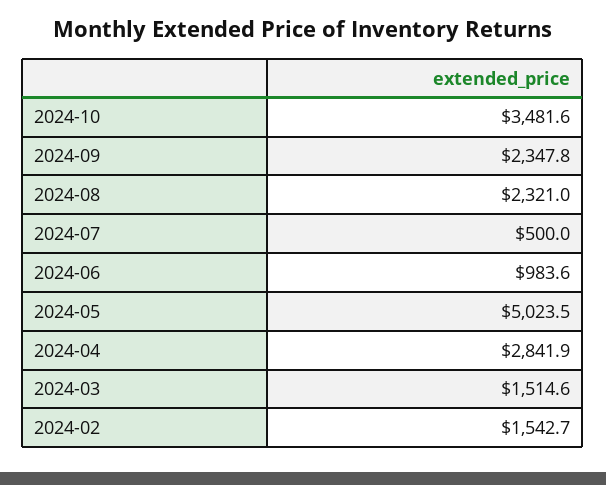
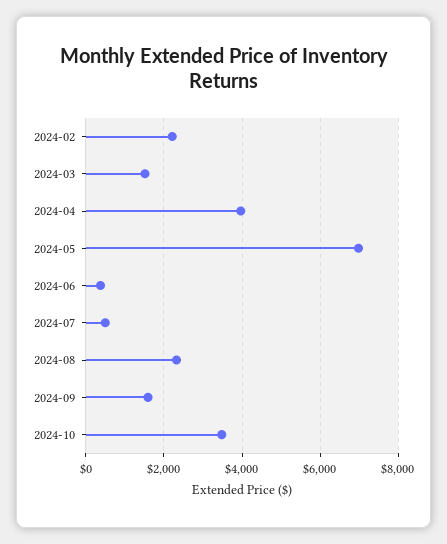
2024-09: 2347.8 -> 1600
2024-06: 983.6 -> 400
2024-05: 5023.5 -> 7000
2024-04: 2841.9 -> 4000
2024-02: 1542.7 -> 2200

